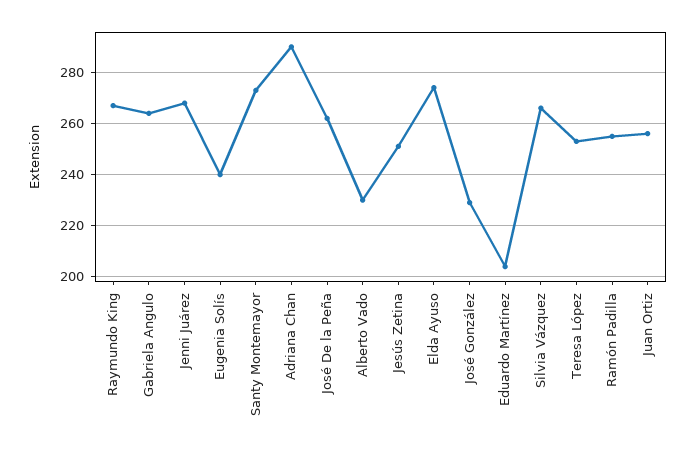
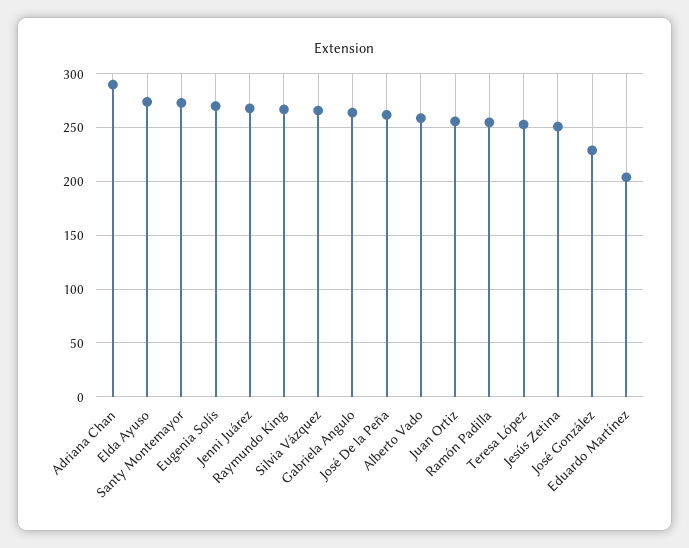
Eugenia Solís: 240 -> 270
Alberto Vado: 230 -> 260

